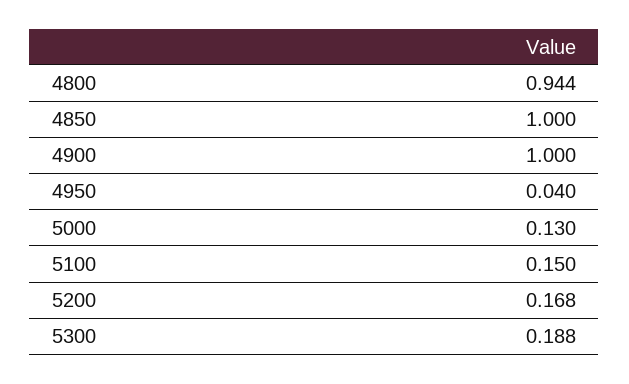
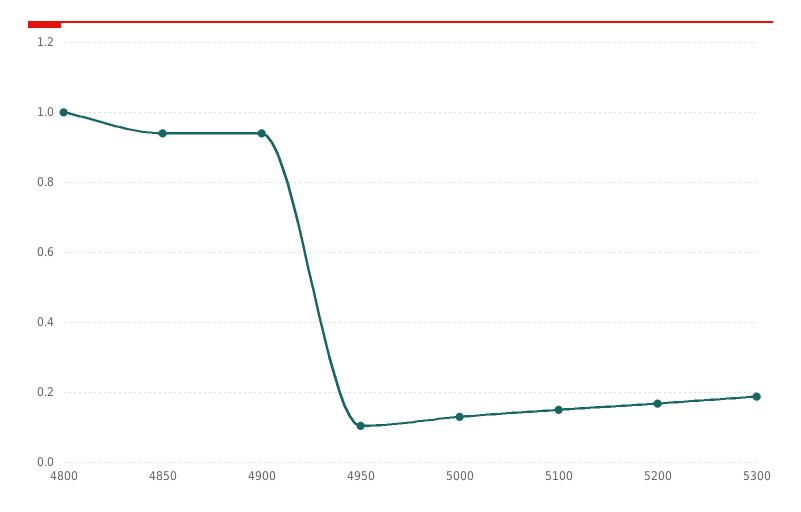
4800: 0.944 -> 1
4850: 1 -> 0.94
4900: 1 -> 0.94
4950: 0.04 -> 0.1

